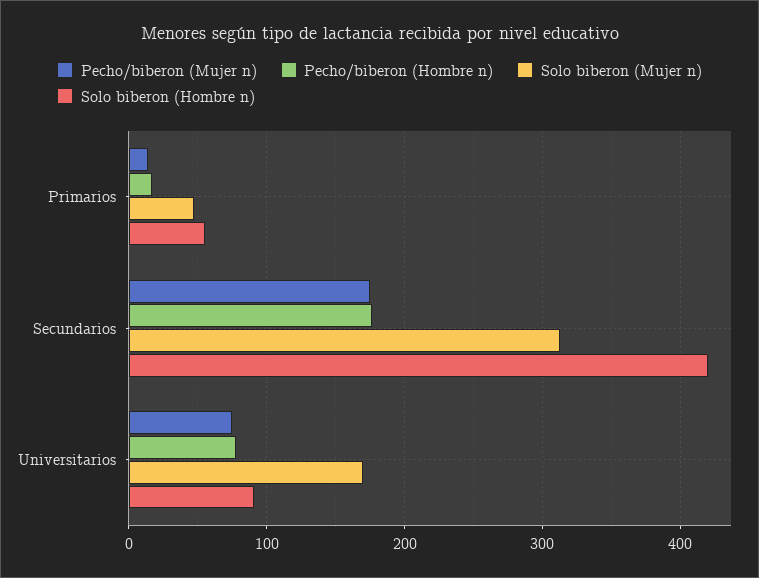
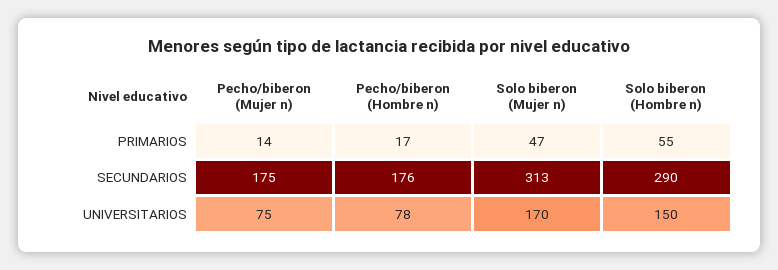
Solo biberon (Hombre n), Secundarios: 420 -> 290
Solo biberon (Hombre n), Universitarios: 90 -> 150

